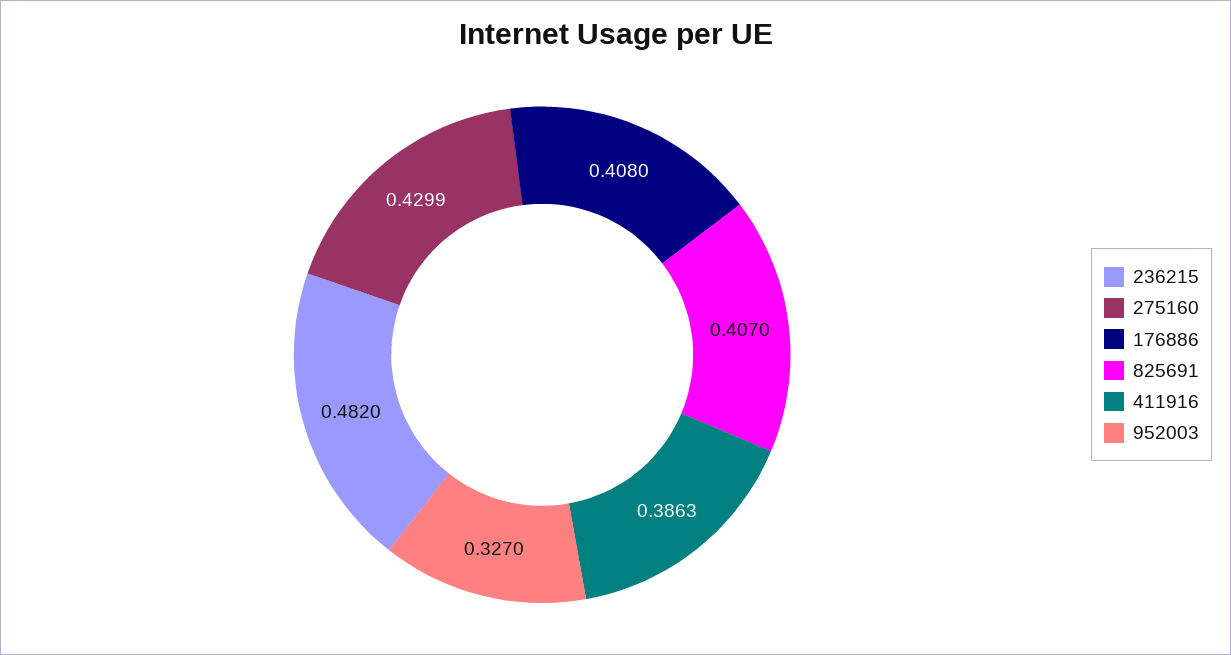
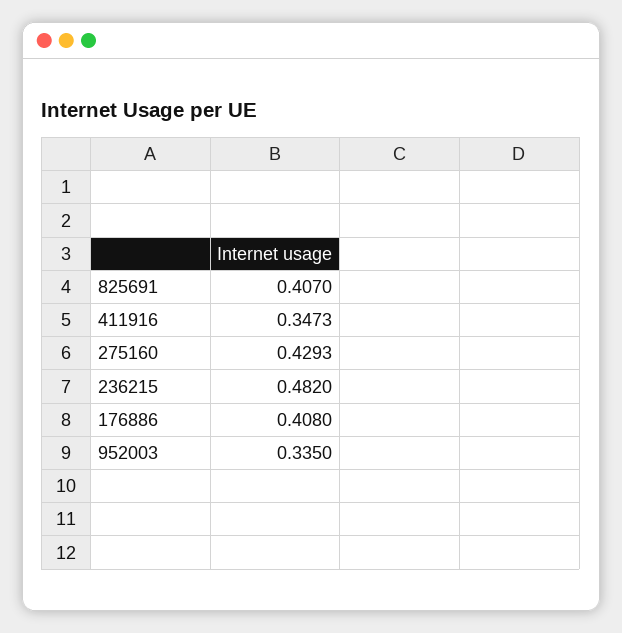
275160: 0.4299 -> 0.4293
411916: 0.3863 -> 0.3473
952003: 0.327 -> 0.335

